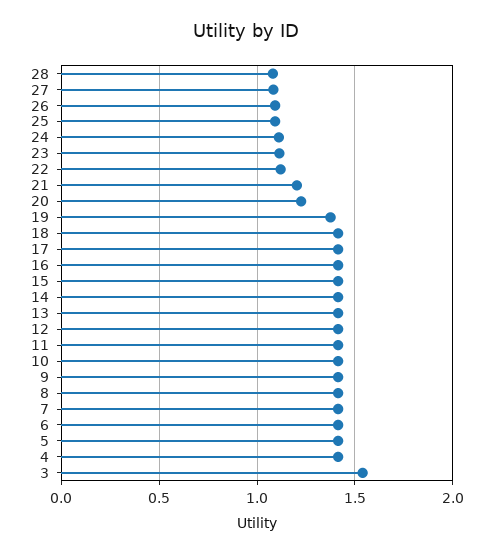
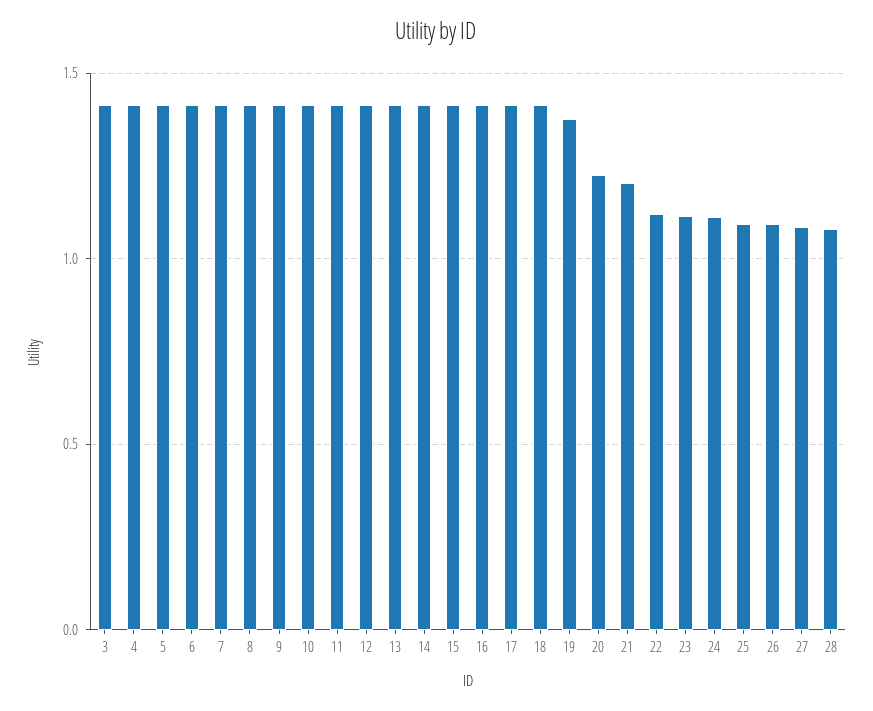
3: 1.55 -> 1.4

